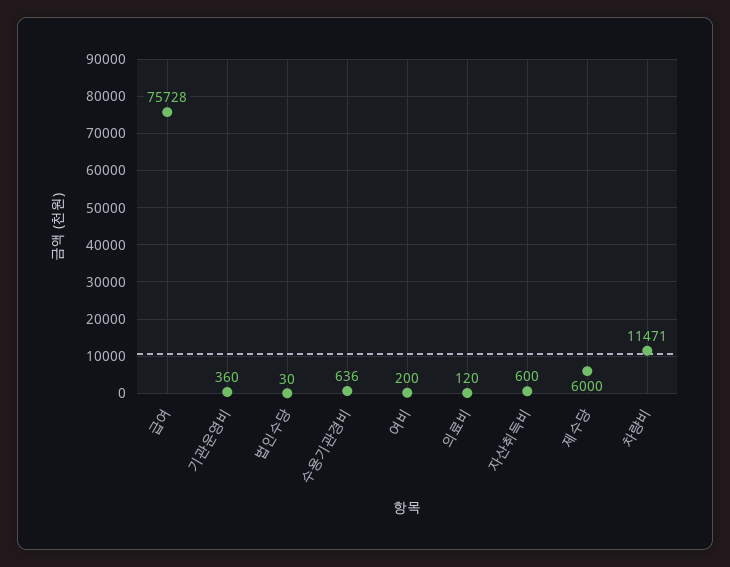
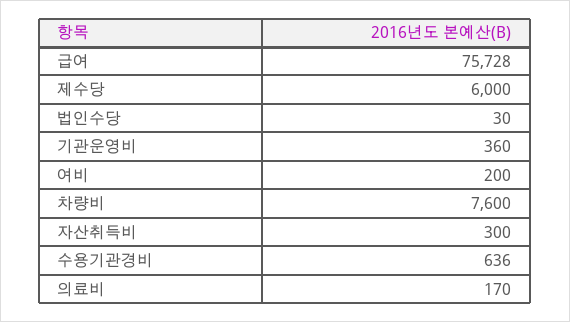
의료비: 120 -> 170
자산취득비: 600 -> 300
차량비: 11471 -> 7600

